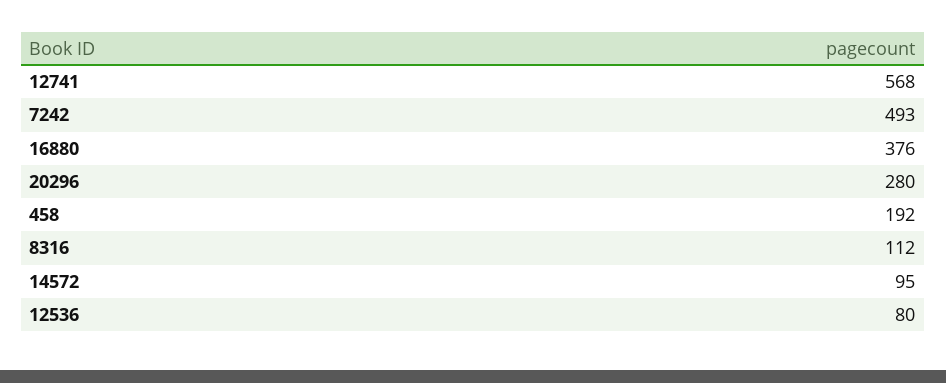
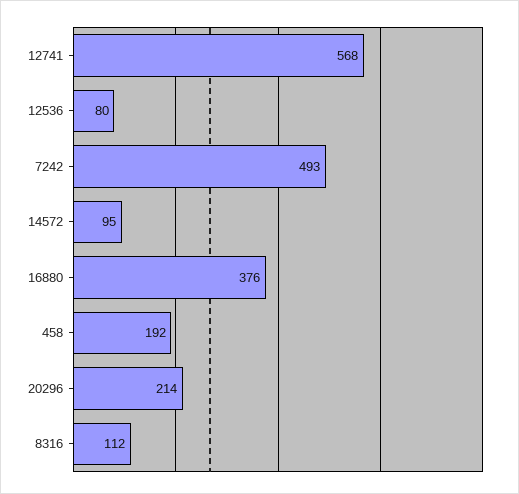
20296: 280 -> 214

